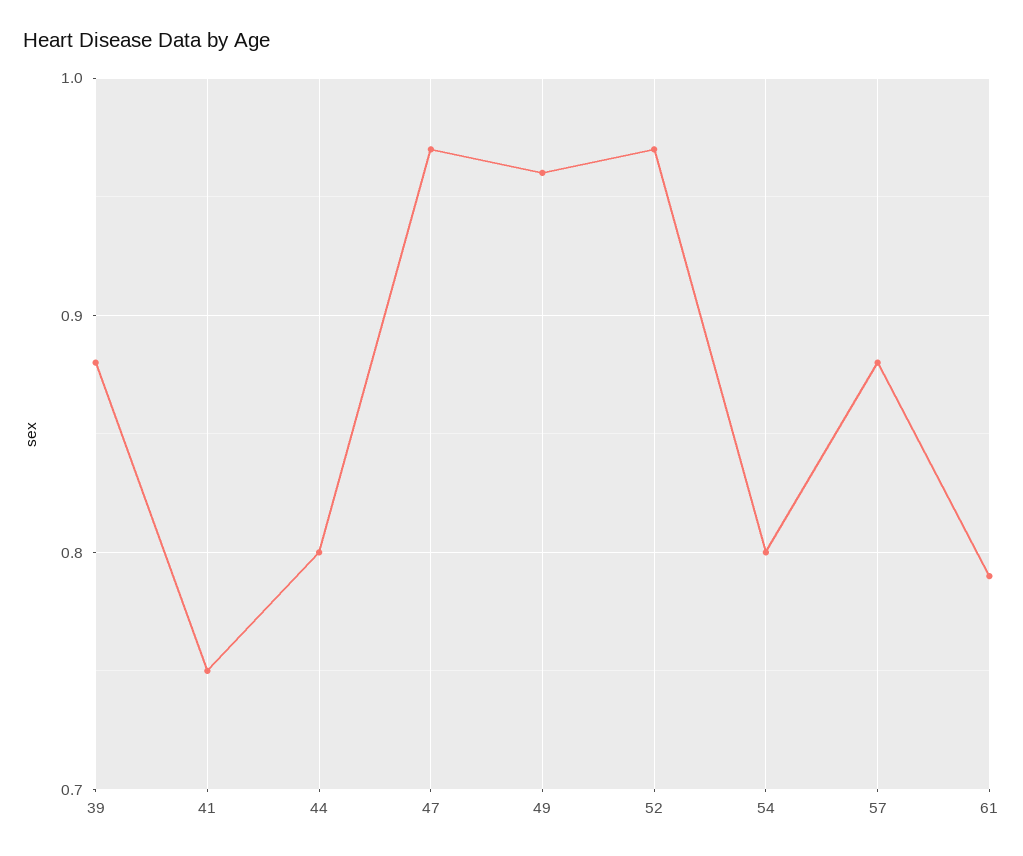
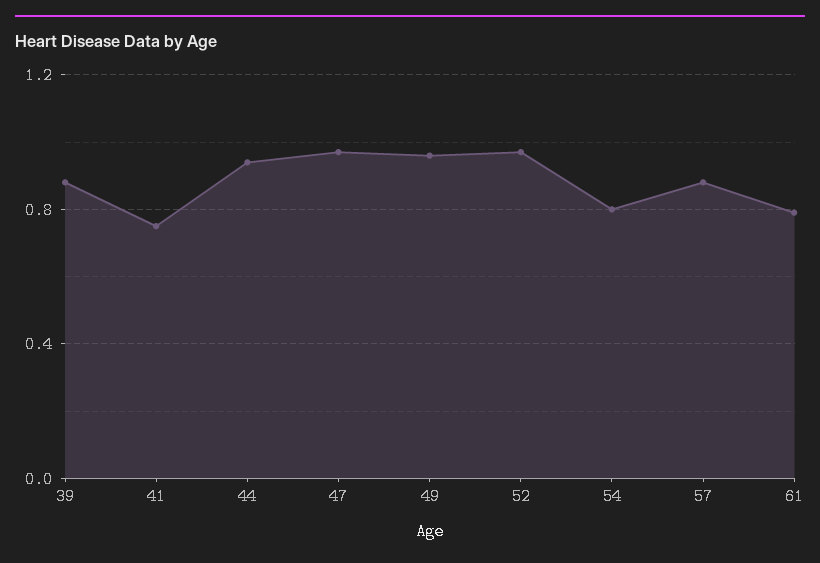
44: 0.8 -> 0.95

